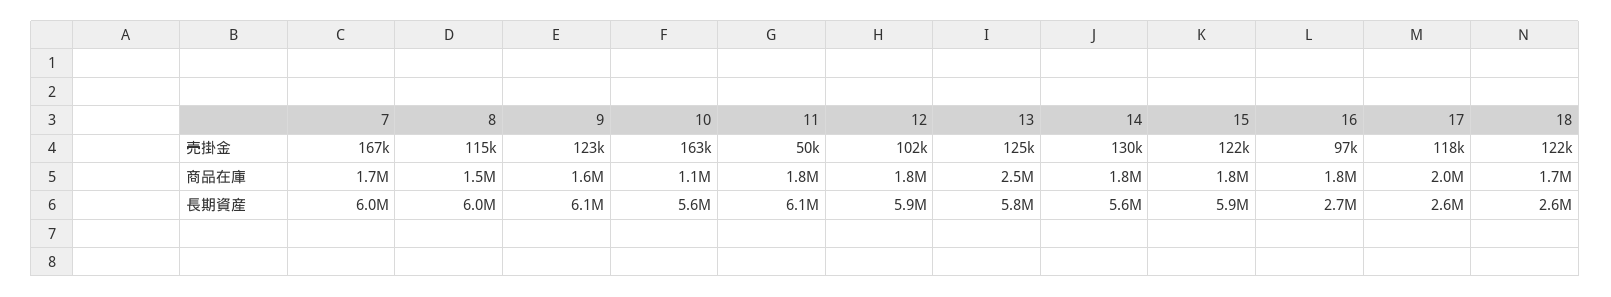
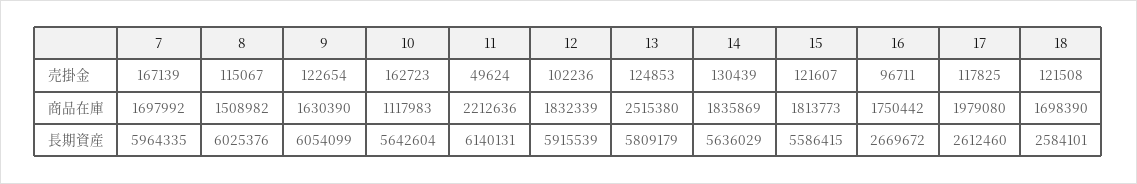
11, 商品在庫: 1800000 -> 2212636
15, 長期資産: 5900000 -> 5586415

